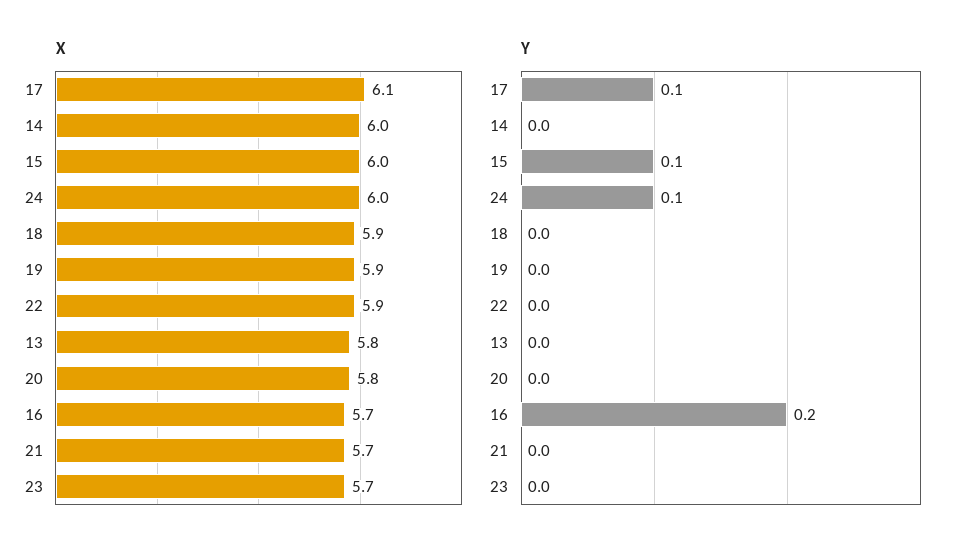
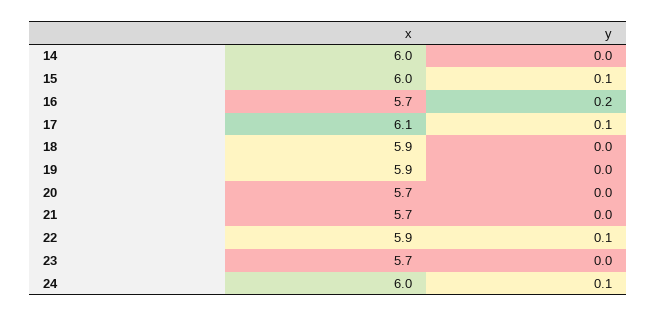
X, 13: 5.8 -> none
X, 20: 5.8 -> 5.7
Y, 22: 0 -> 0.1
Y, 13: 0 -> none

